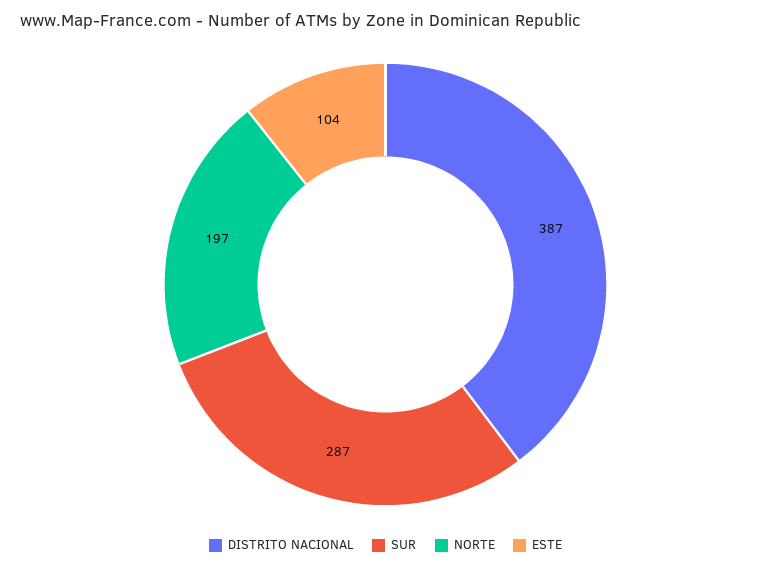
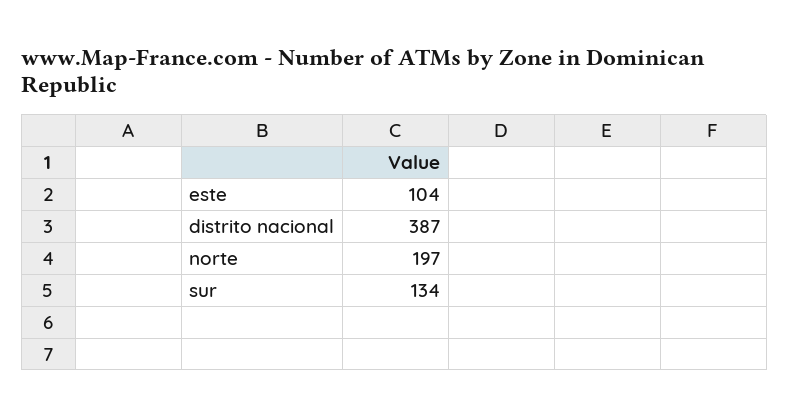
SUR: 287 -> 134

